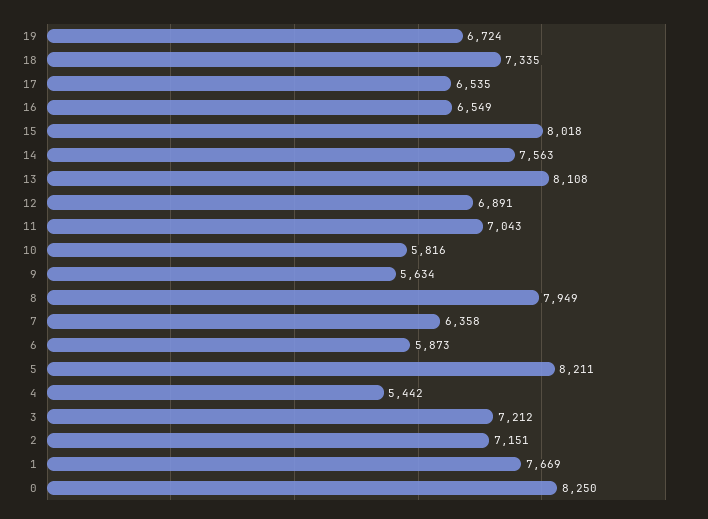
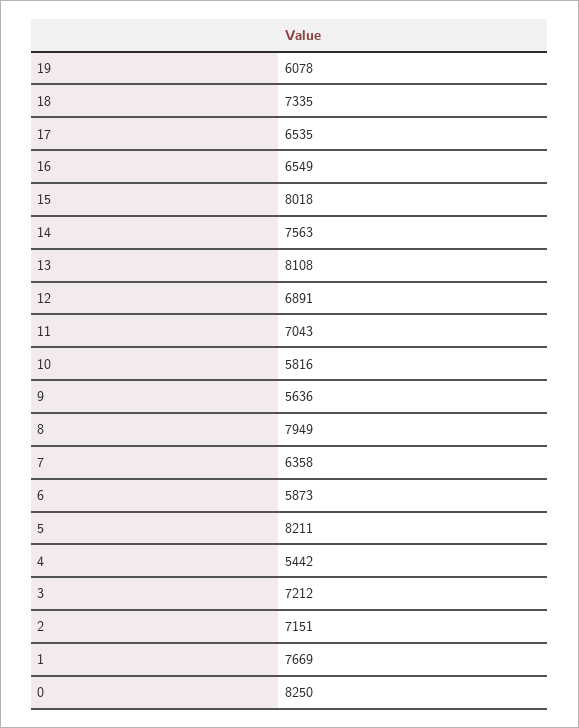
19: 6724 -> 6078
9: 5634 -> 5636

